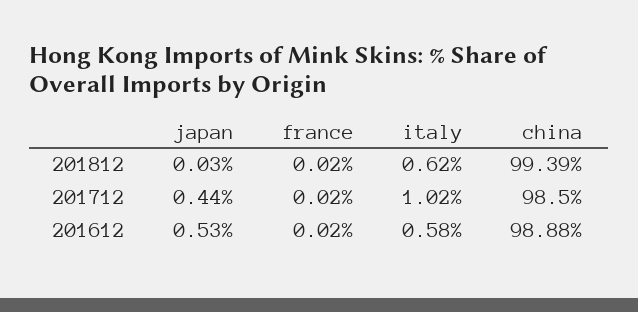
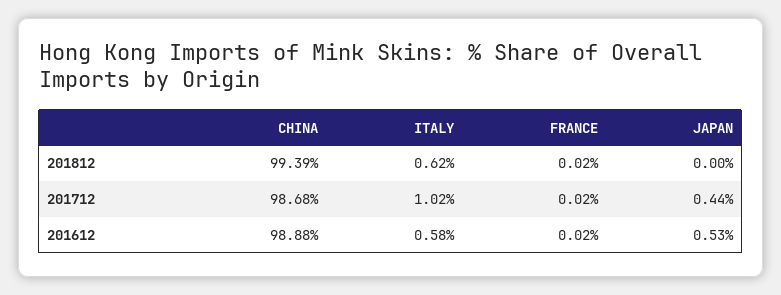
japan, 201812: 0.03 -> 0
china, 201712: 98.5 -> 98.68

